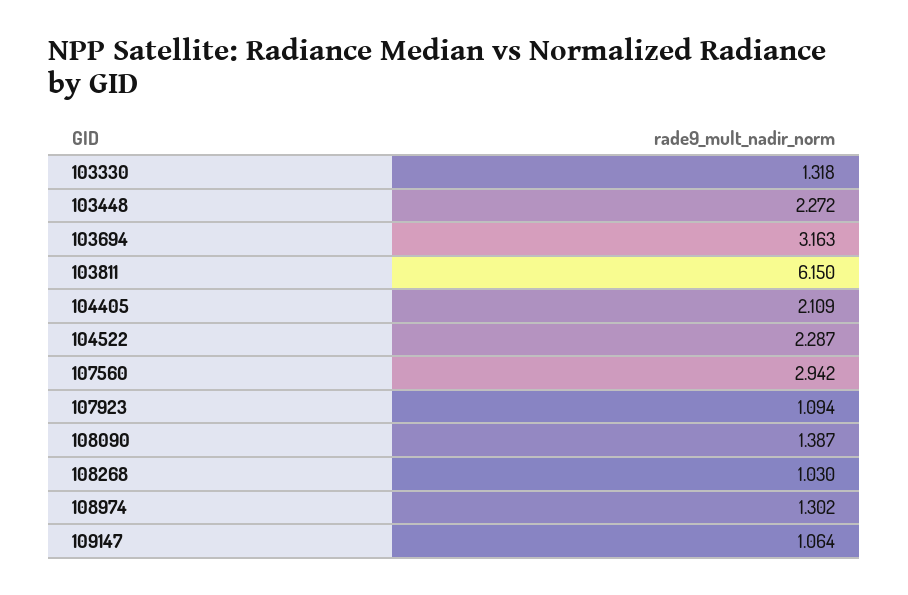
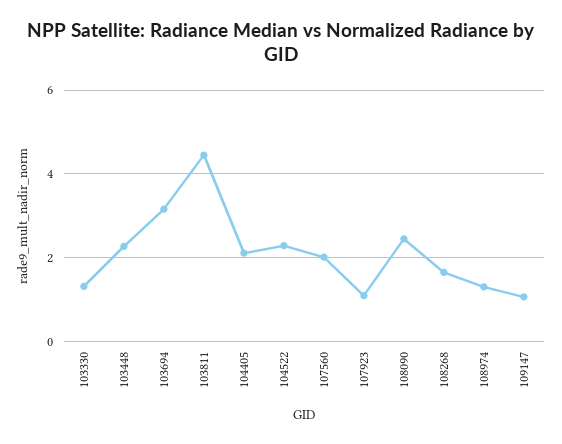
103811: 6.15 -> 4.4
107560: 2.942 -> 2
108090: 1.387 -> 2.4
108268: 1.03 -> 1.6

